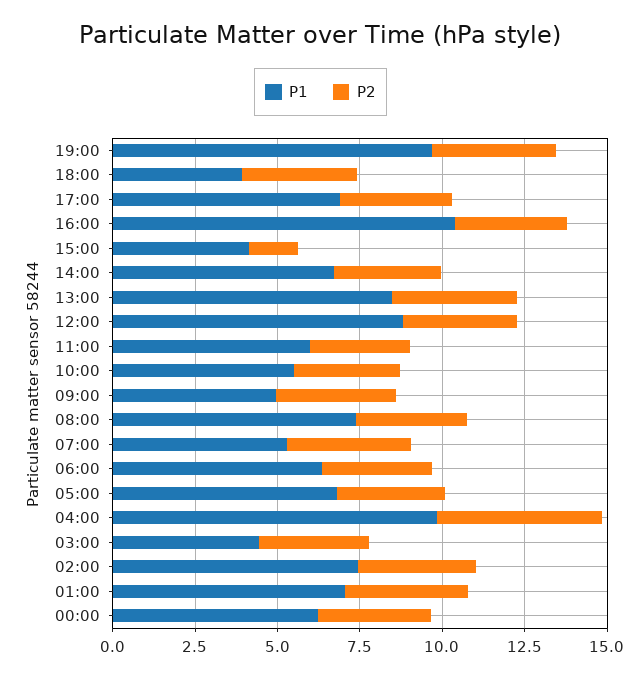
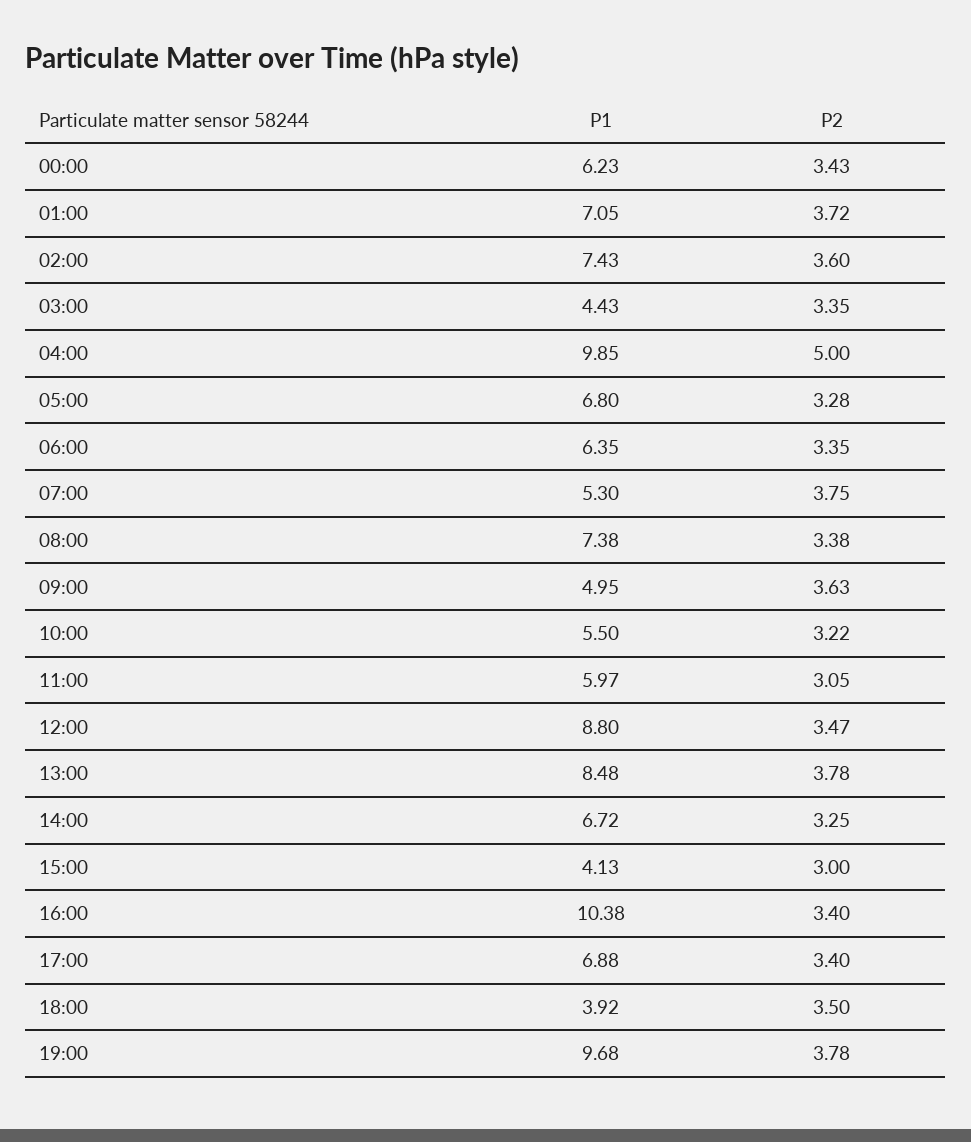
P2, 15:00: 1.5 -> 3

